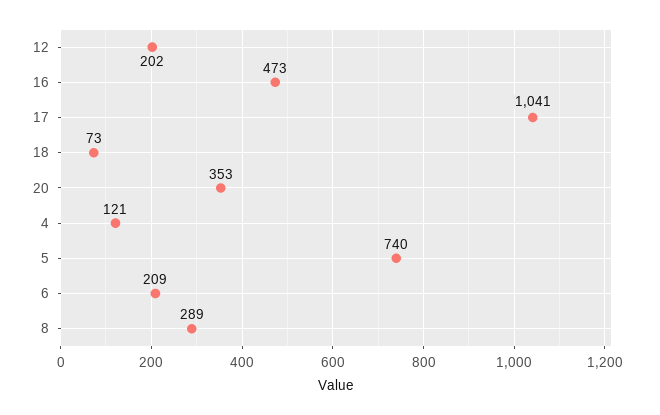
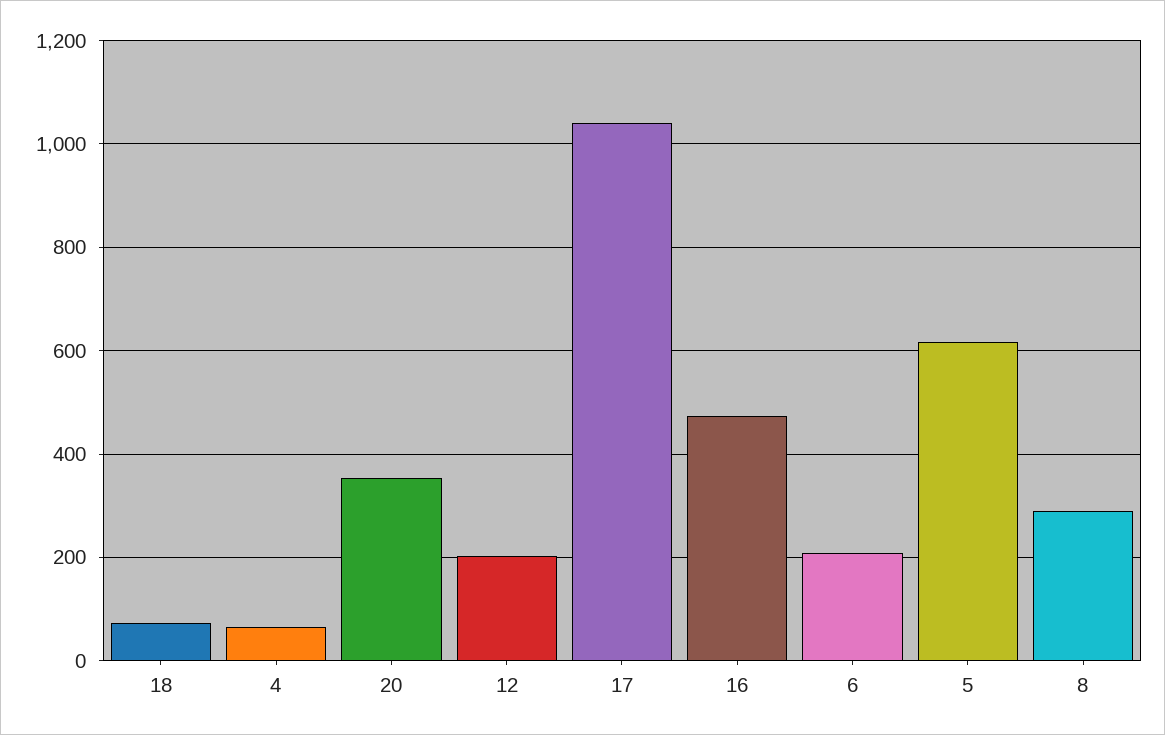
4: 121 -> 60
5: 740 -> 620

